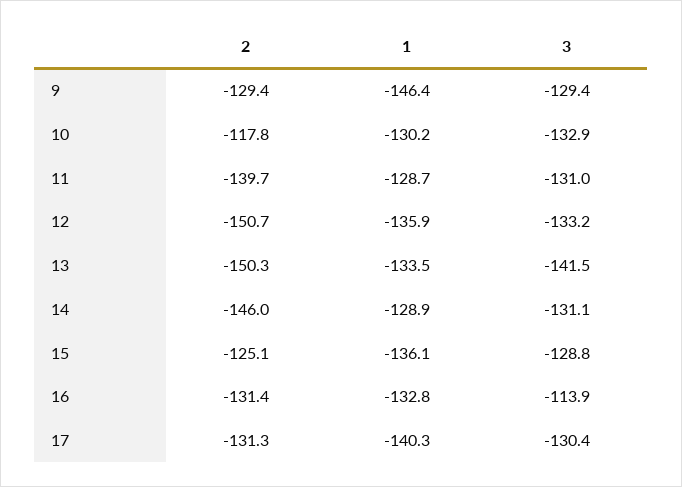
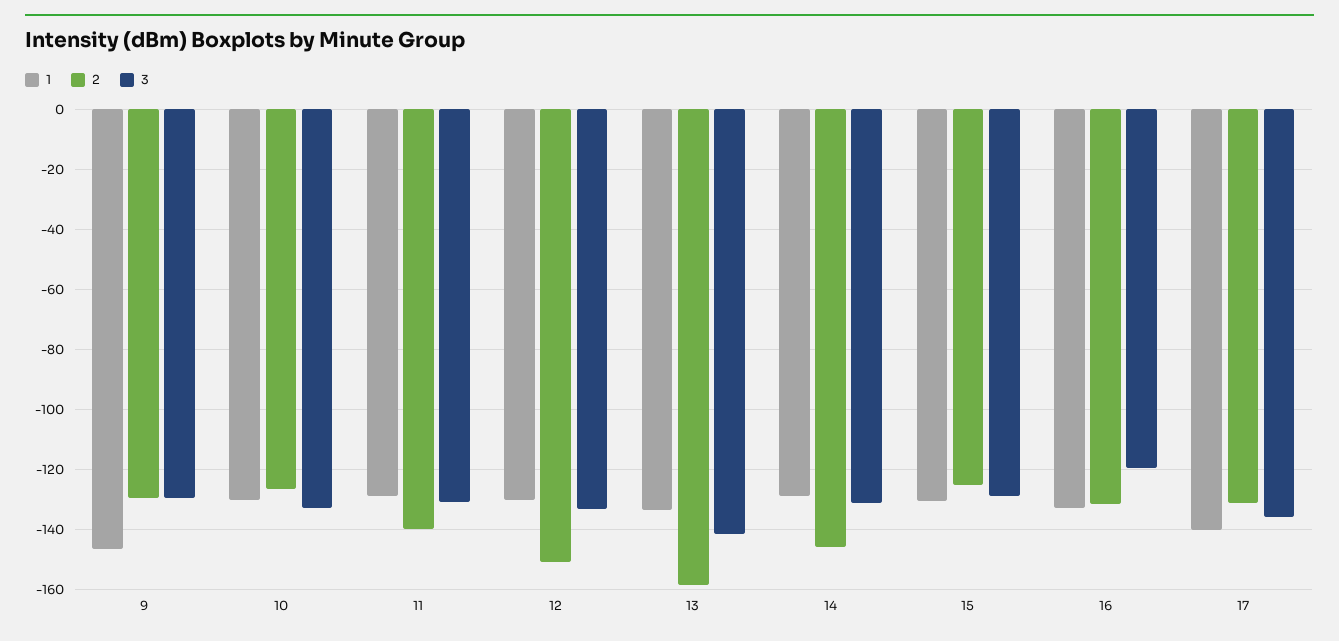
2, 10: -117.8 -> -126
1, 12: -135.9 -> -130
2, 13: -150.3 -> -158
1, 15: -136.1 -> -130
3, 16: -113.9 -> -120
3, 17: -130.4 -> -136

